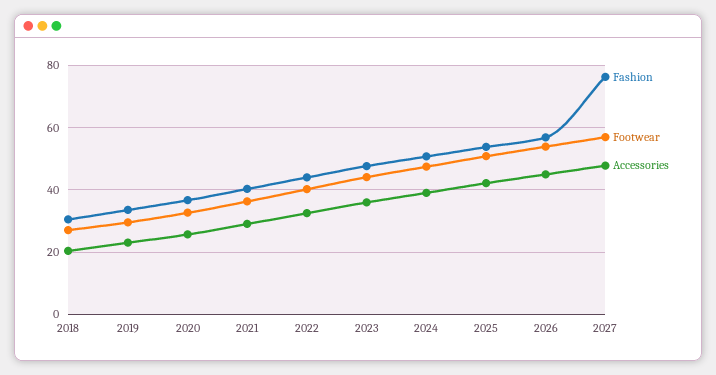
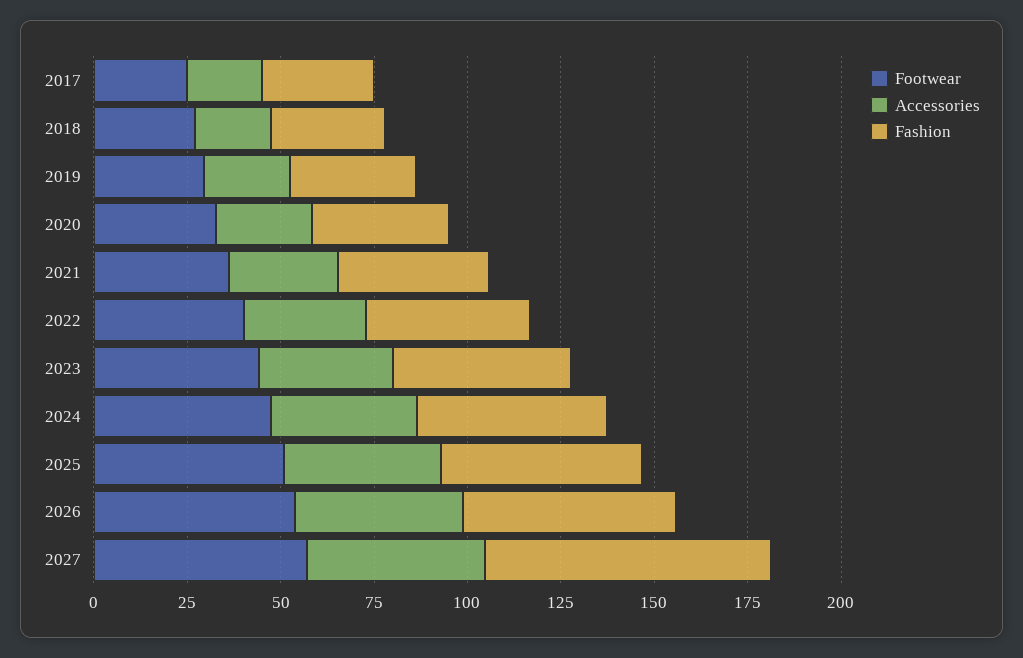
Footwear, 2017: none -> 25
Accessories, 2017: none -> 20
Fashion, 2017: none -> 30

